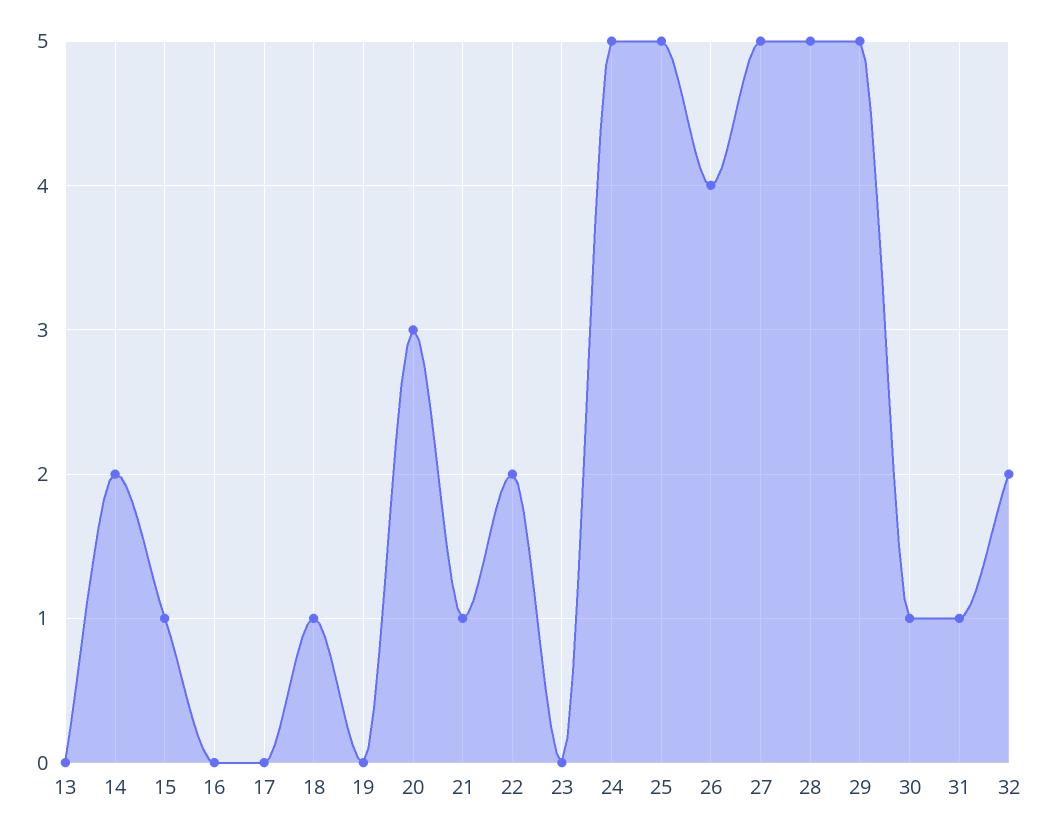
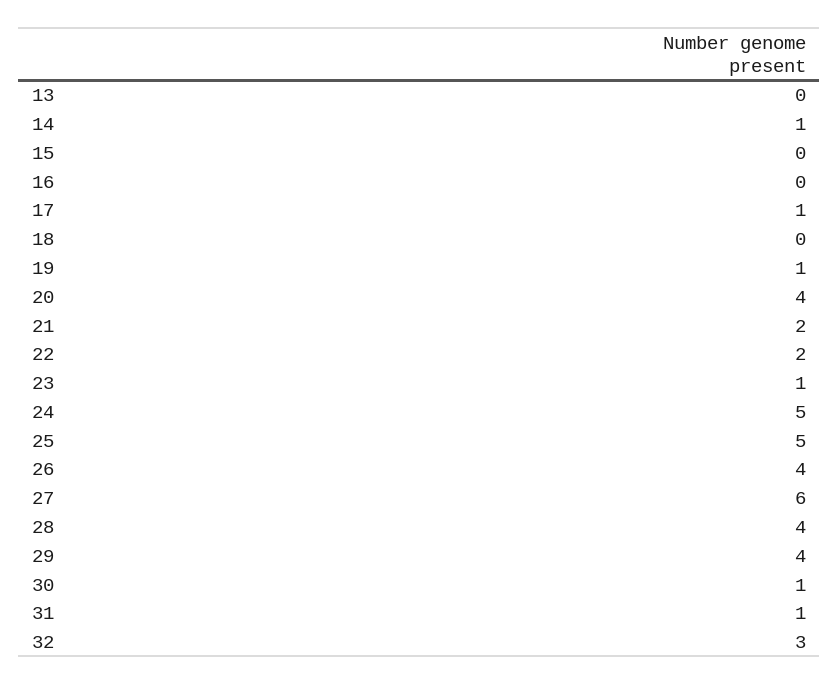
14: 2 -> 1
15: 1 -> 0
17: 0 -> 1
18: 1 -> 0
19: 0 -> 1
20: 3 -> 4
21: 1 -> 2
23: 0 -> 1
27: 5 -> 6
28: 5 -> 4
29: 5 -> 4
32: 2 -> 3

